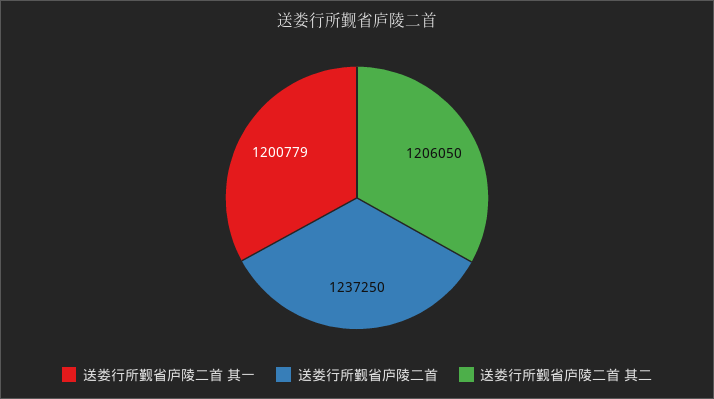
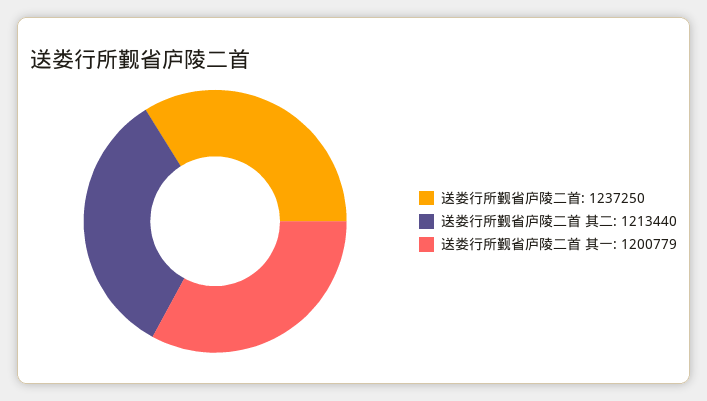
送娄行所觐省庐陵二首 其二: 1206050 -> 1213440

